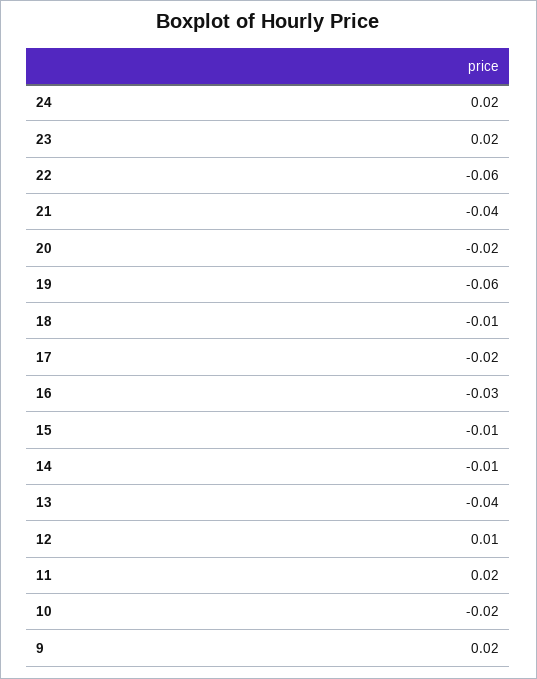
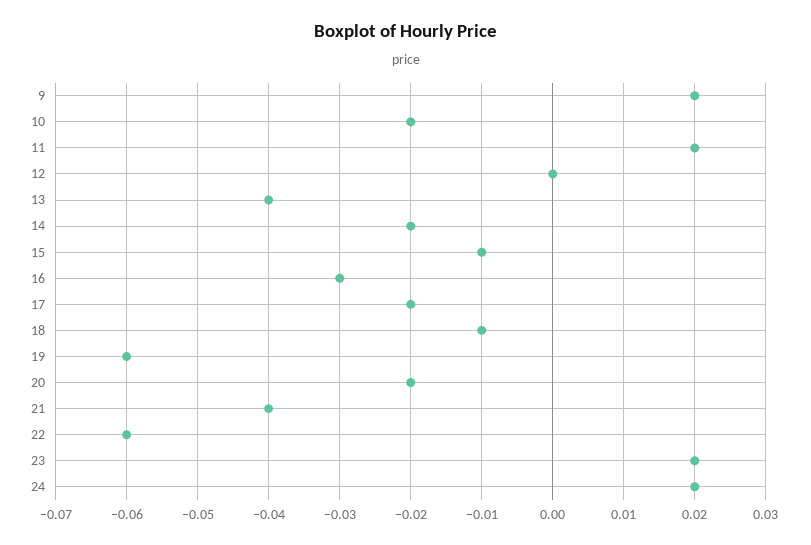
14: -0.01 -> -0.02
12: 0.01 -> 0

